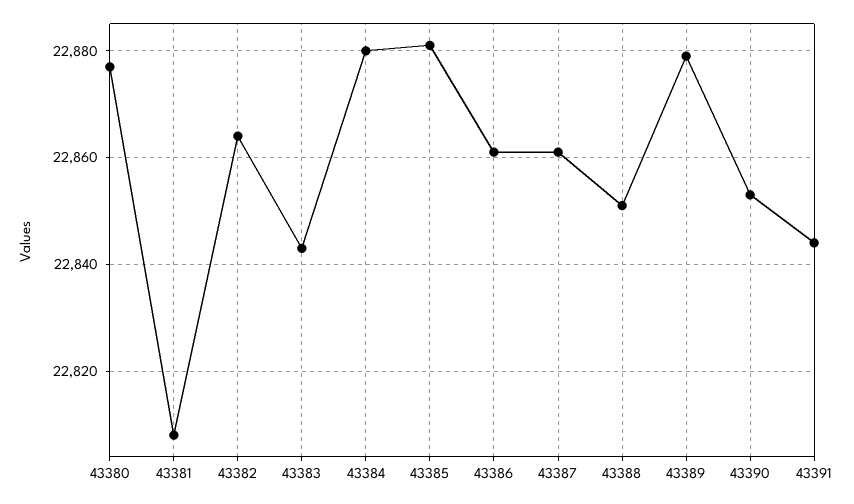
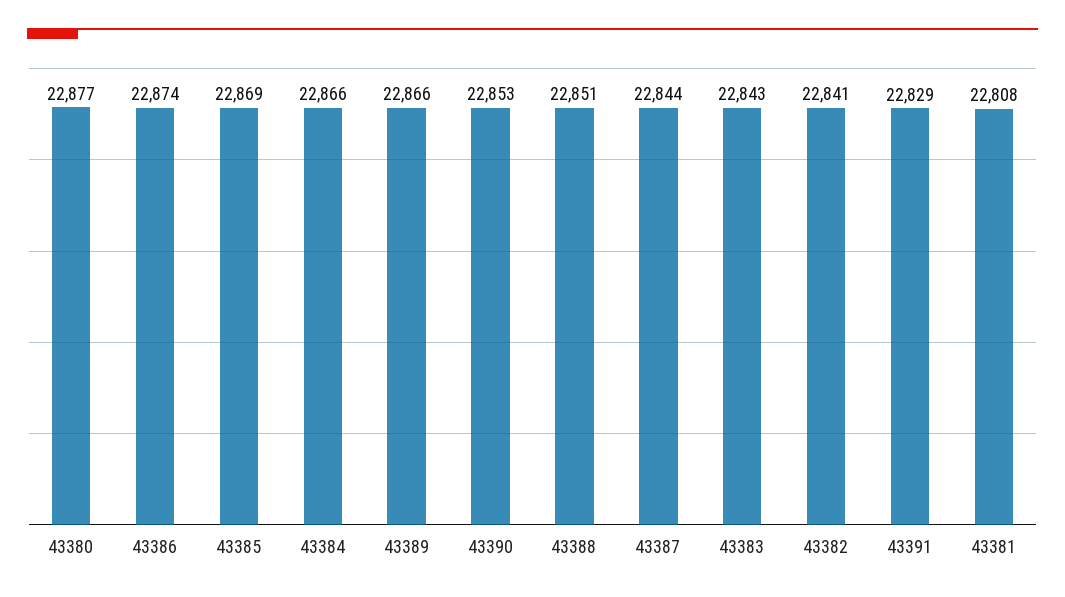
43382: 22865 -> 22841
43384: 22880 -> 22866
43385: 22880 -> 22869
43386: 22860 -> 22874
43387: 22860 -> 22844
43389: 22880 -> 22866
43391: 22845 -> 22829

